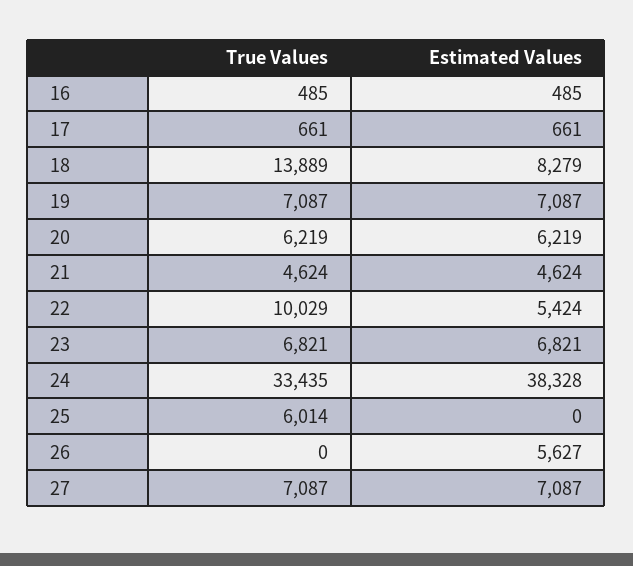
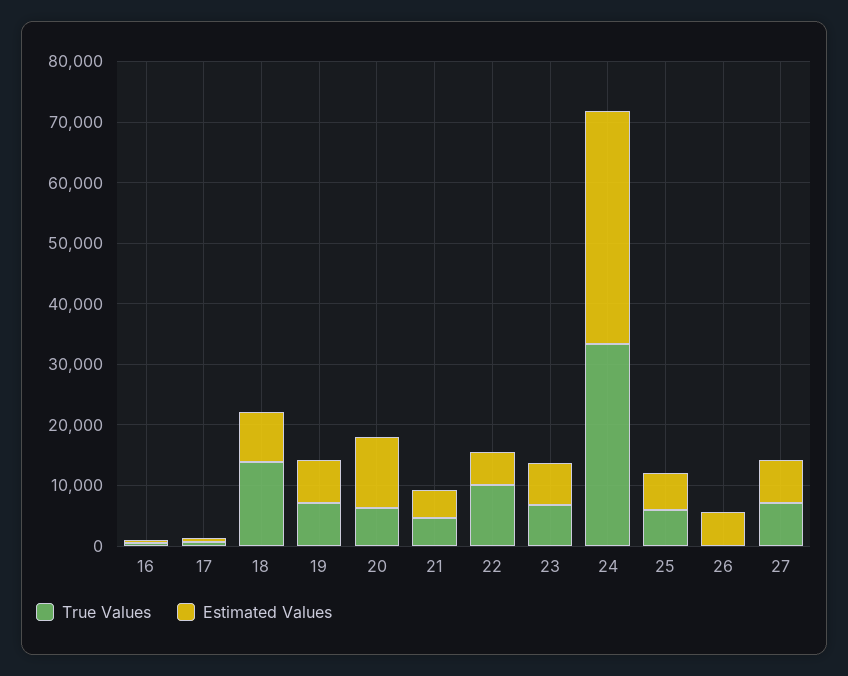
Estimated Values, 20: 6219 -> 12000
Estimated Values, 25: 0 -> 6000

